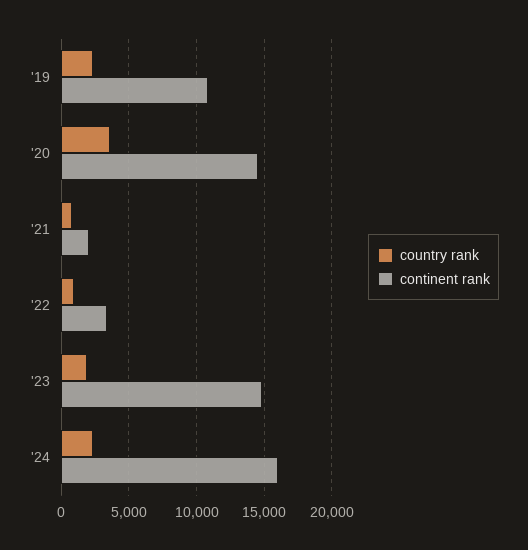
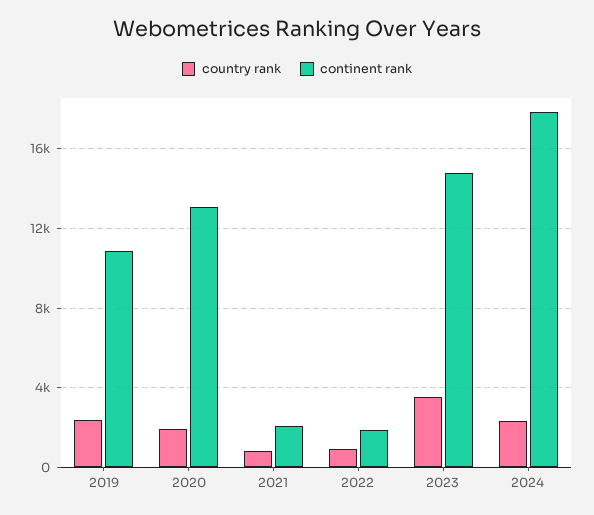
country rank, '20: 3500 -> 2000
continent rank, '20: 14500 -> 13000
continent rank, '22: 3500 -> 2000
country rank, '23: 2000 -> 3500
continent rank, '24: 16000 -> 18000

